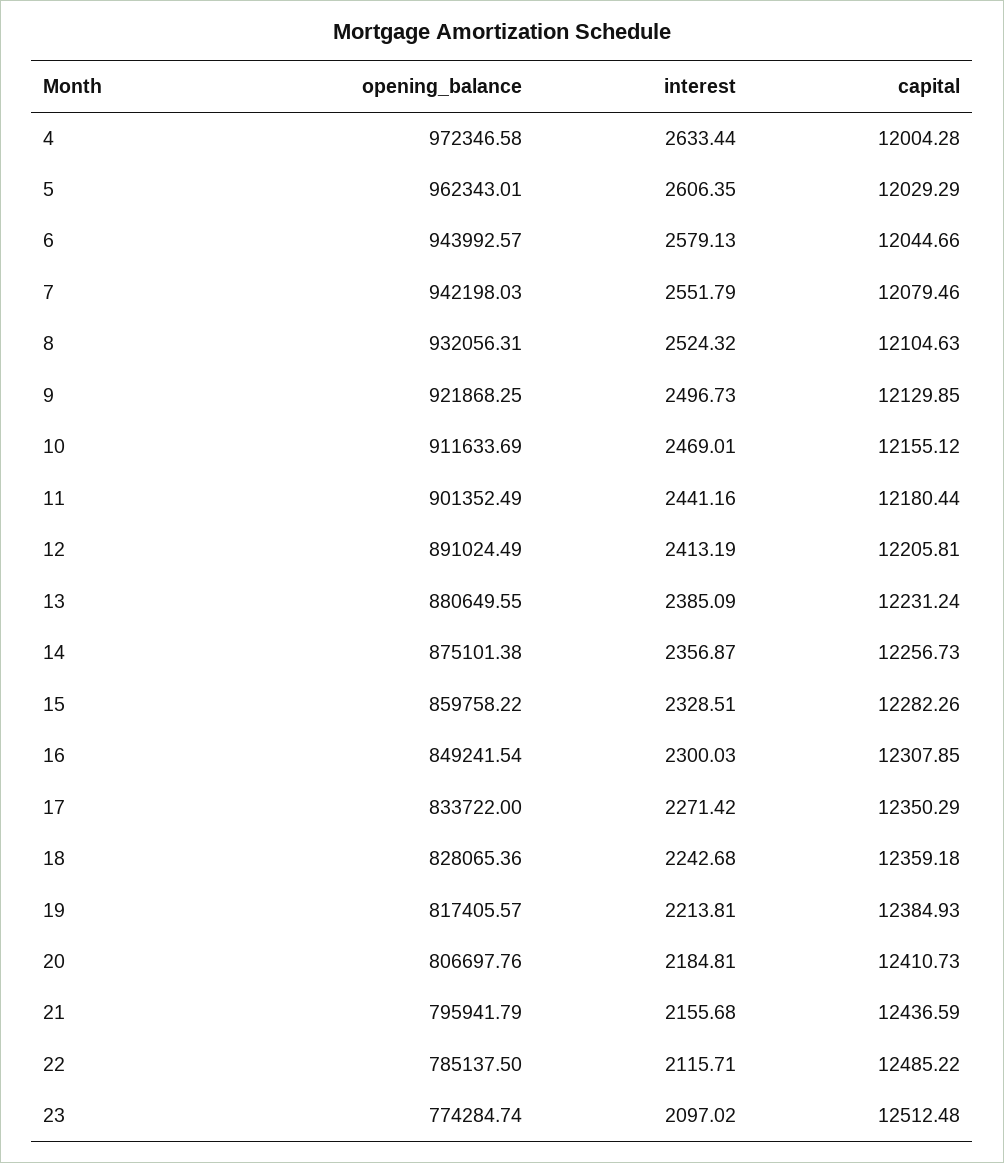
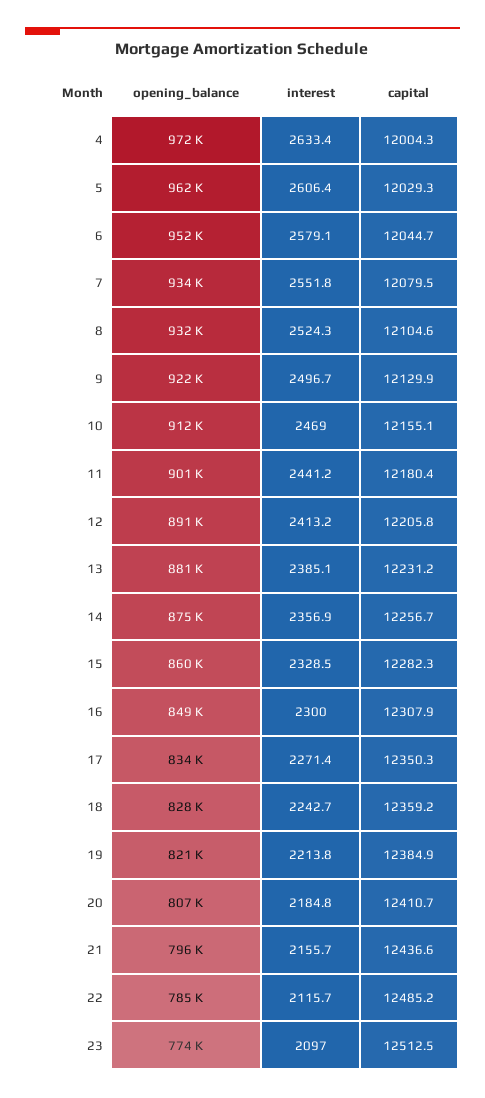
opening_balance, 6: 943992.57 -> 952000
opening_balance, 7: 942198.03 -> 934000
opening_balance, 19: 817405.57 -> 821000

